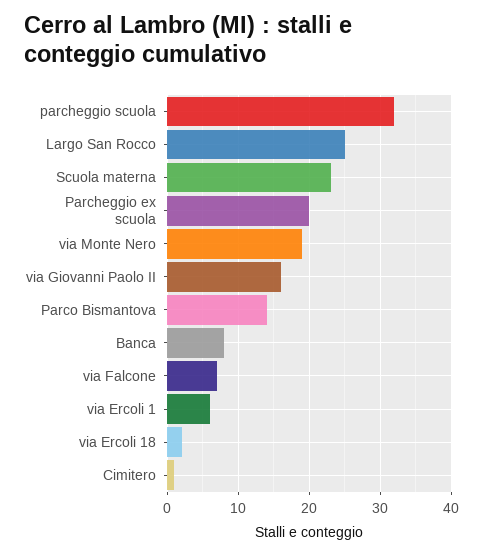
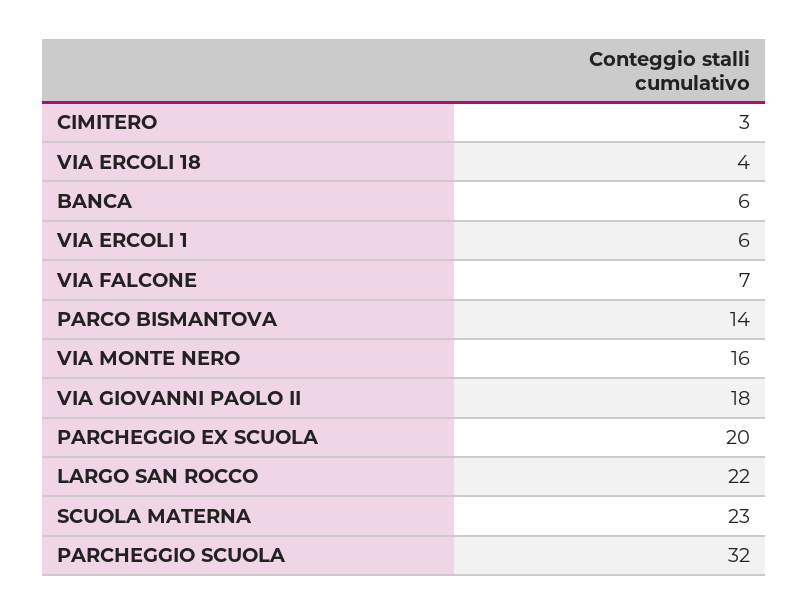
Largo San Rocco: 25 -> 22
via Monte Nero: 19 -> 16
via Giovanni Paolo II: 16 -> 18
Banca: 8 -> 6
via Ercoli 18: 2 -> 4
Cimitero: 1 -> 3

